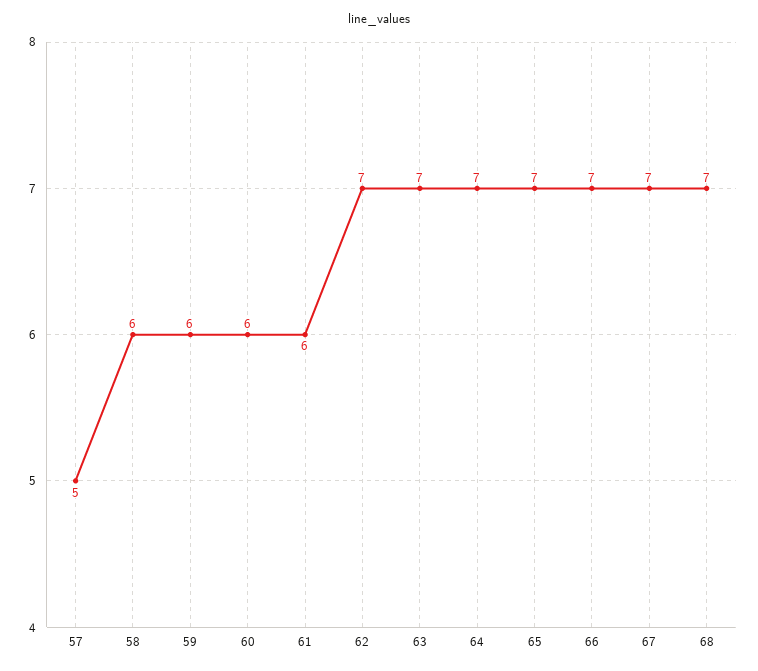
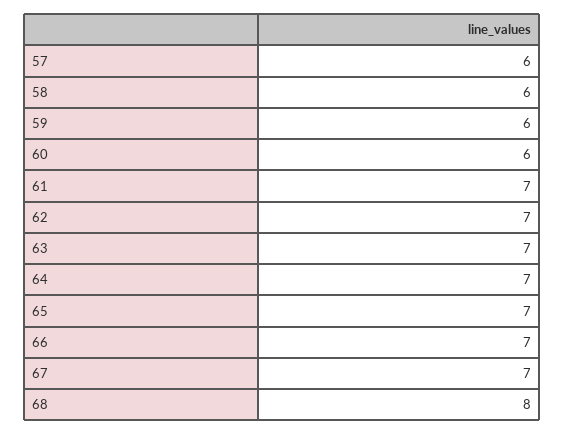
57: 5 -> 6
61: 6 -> 7
68: 7 -> 8

